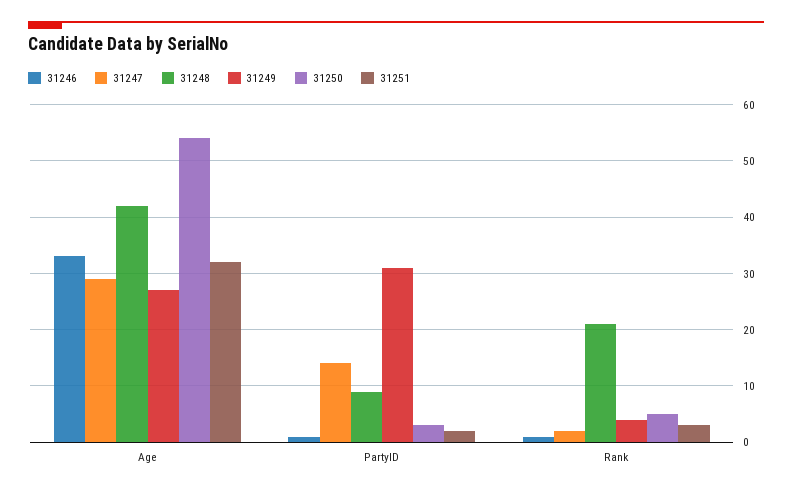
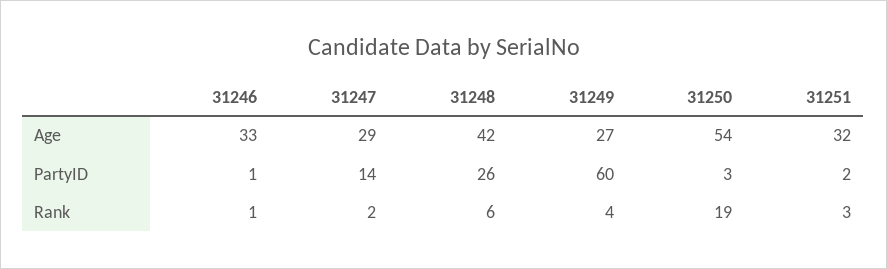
31248, PartyID: 10 -> 26
31249, PartyID: 30 -> 60
31248, Rank: 20 -> 6
31250, Rank: 5 -> 19

